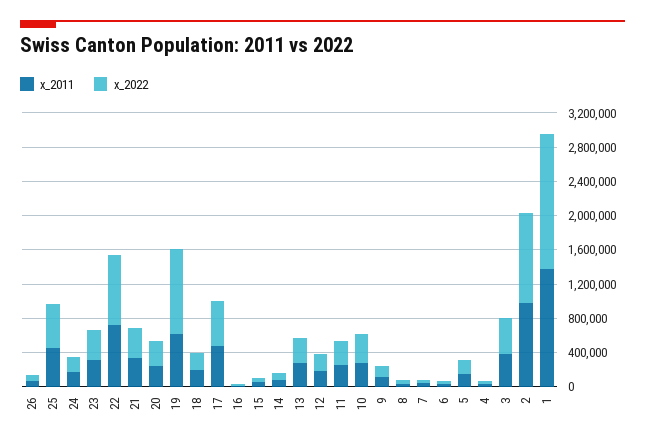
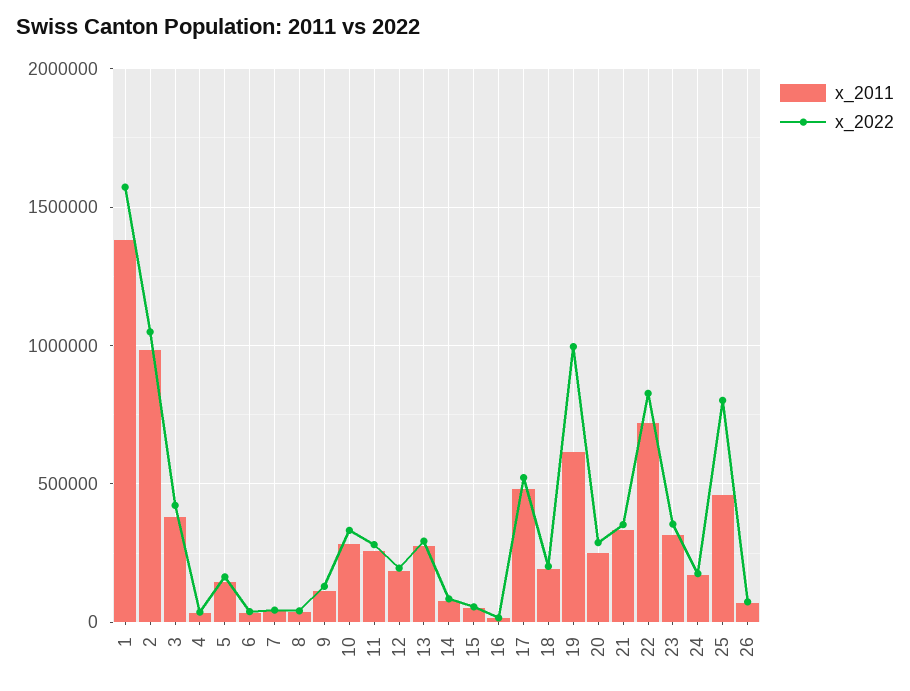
x_2022, 25: 500000 -> 800000

